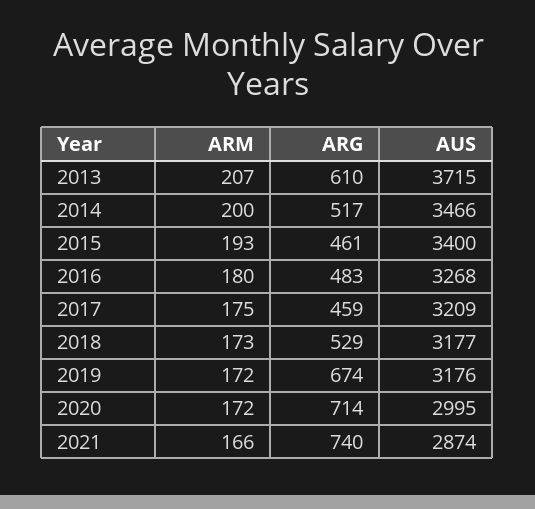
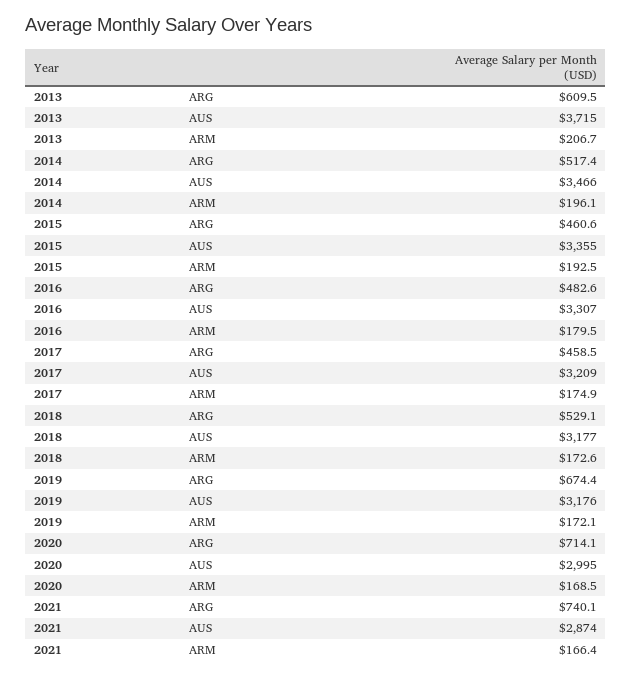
ARM, 2014: 200 -> 196.1
AUS, 2015: 3400 -> 3355
AUS, 2016: 3268 -> 3307
ARM, 2020: 172 -> 168.5

